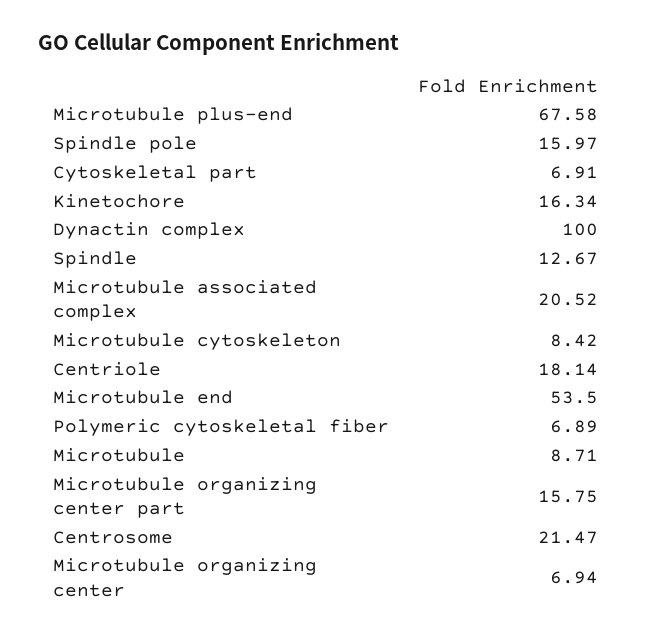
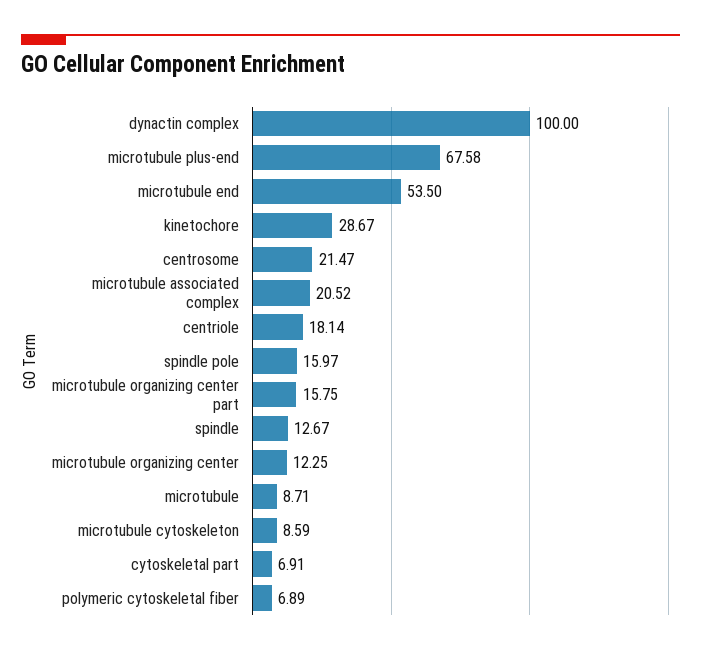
Kinetochore: 16.34 -> 28.67
Microtubule cytoskeleton: 8.42 -> 8.59
Microtubule organizing center: 6.94 -> 12.25

